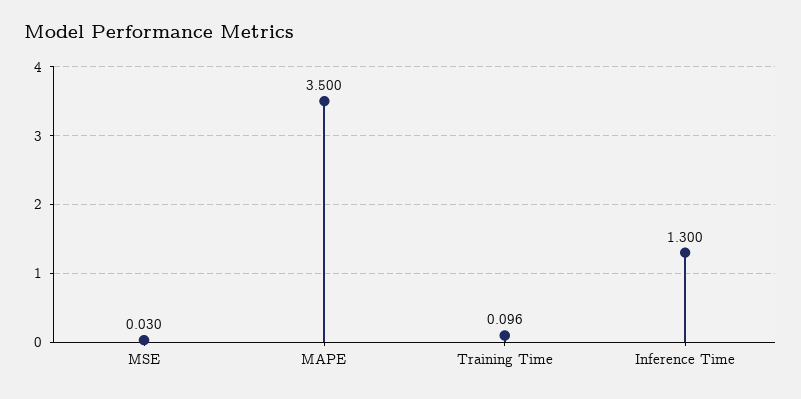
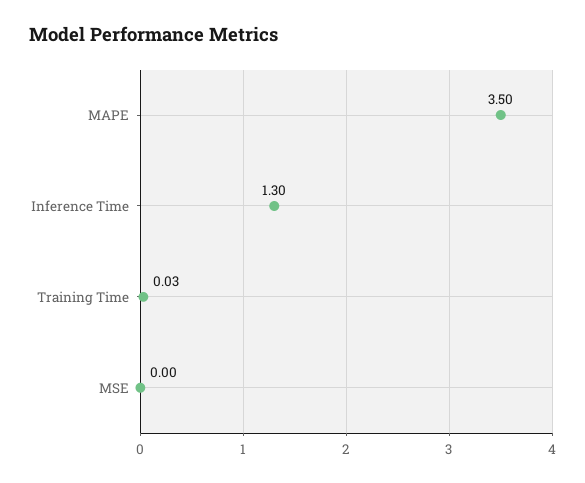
MSE: 0.03 -> 0
Training Time: 0.096 -> 0.03

